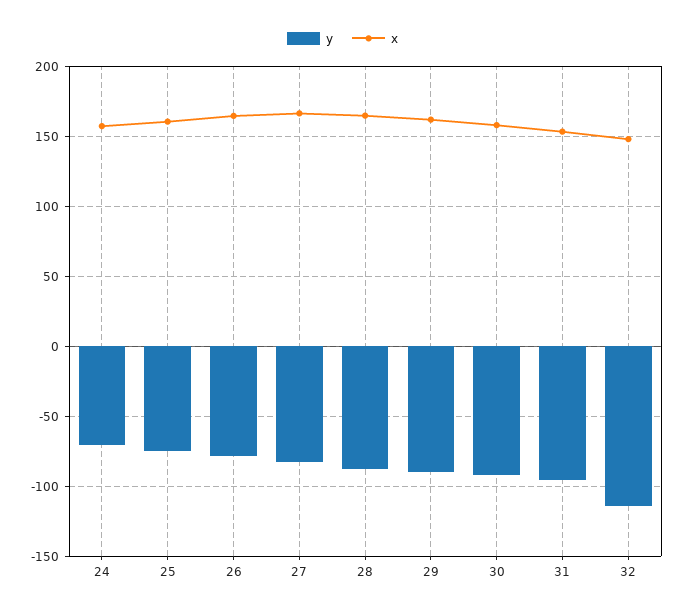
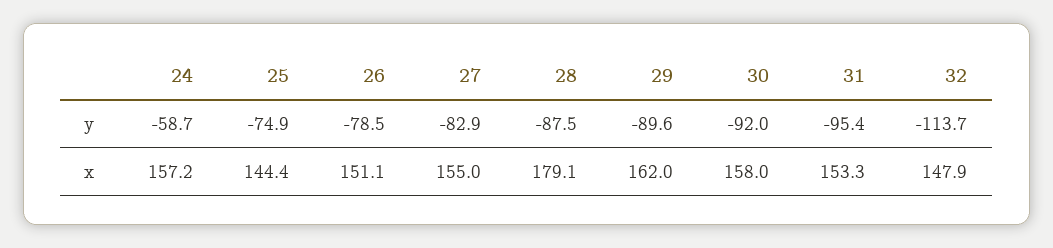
y, 24: -70 -> -58.7
x, 25: 160 -> 144.4
x, 26: 165 -> 151.1
x, 27: 165 -> 155
x, 28: 165 -> 179.1

